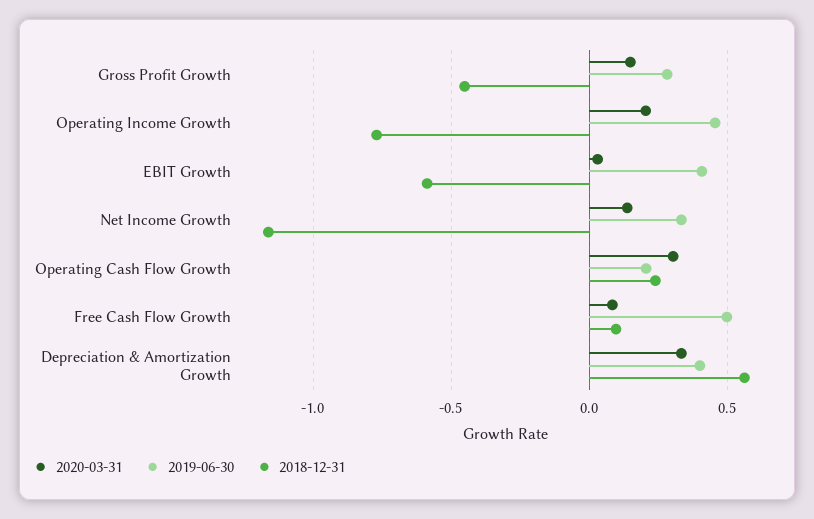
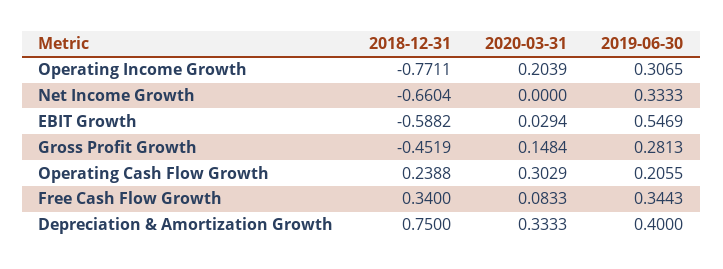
2019-06-30, Operating Income Growth: 0.45 -> 0.3065
2019-06-30, EBIT Growth: 0.4 -> 0.5469
2020-03-31, Net Income Growth: 0.15 -> 0
2018-12-31, Net Income Growth: -1.15 -> -0.6604
2019-06-30, Free Cash Flow Growth: 0.5 -> 0.3443
2018-12-31, Free Cash Flow Growth: 0.1 -> 0.34
2018-12-31, Depreciation & Amortization Growth: 0.55 -> 0.75

